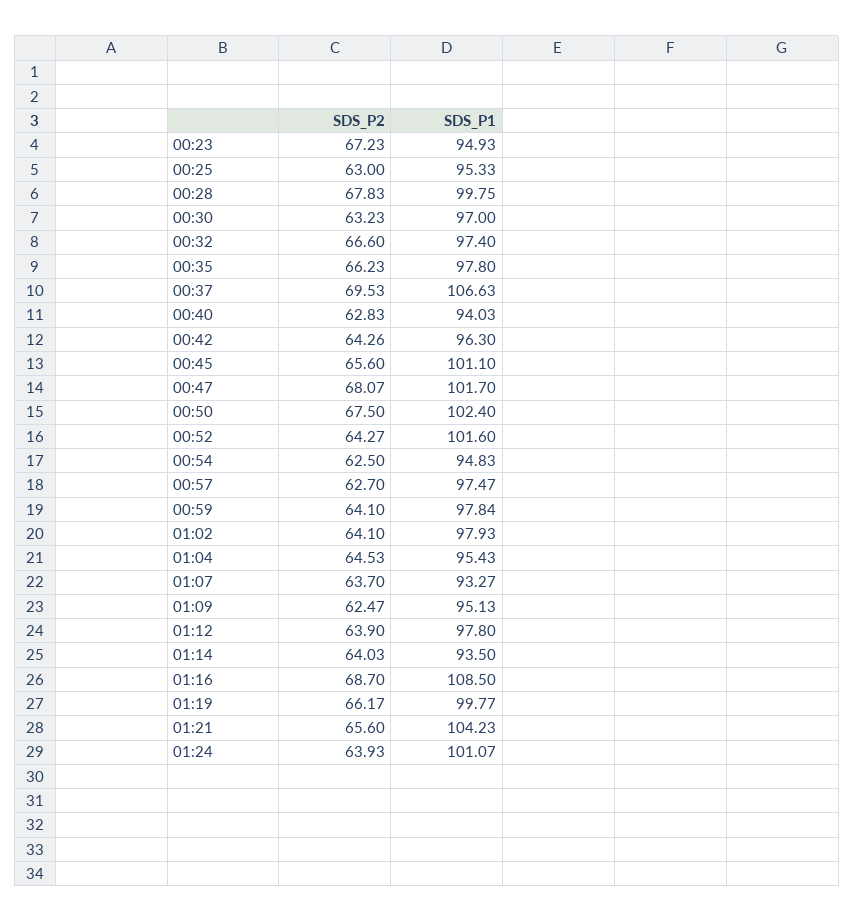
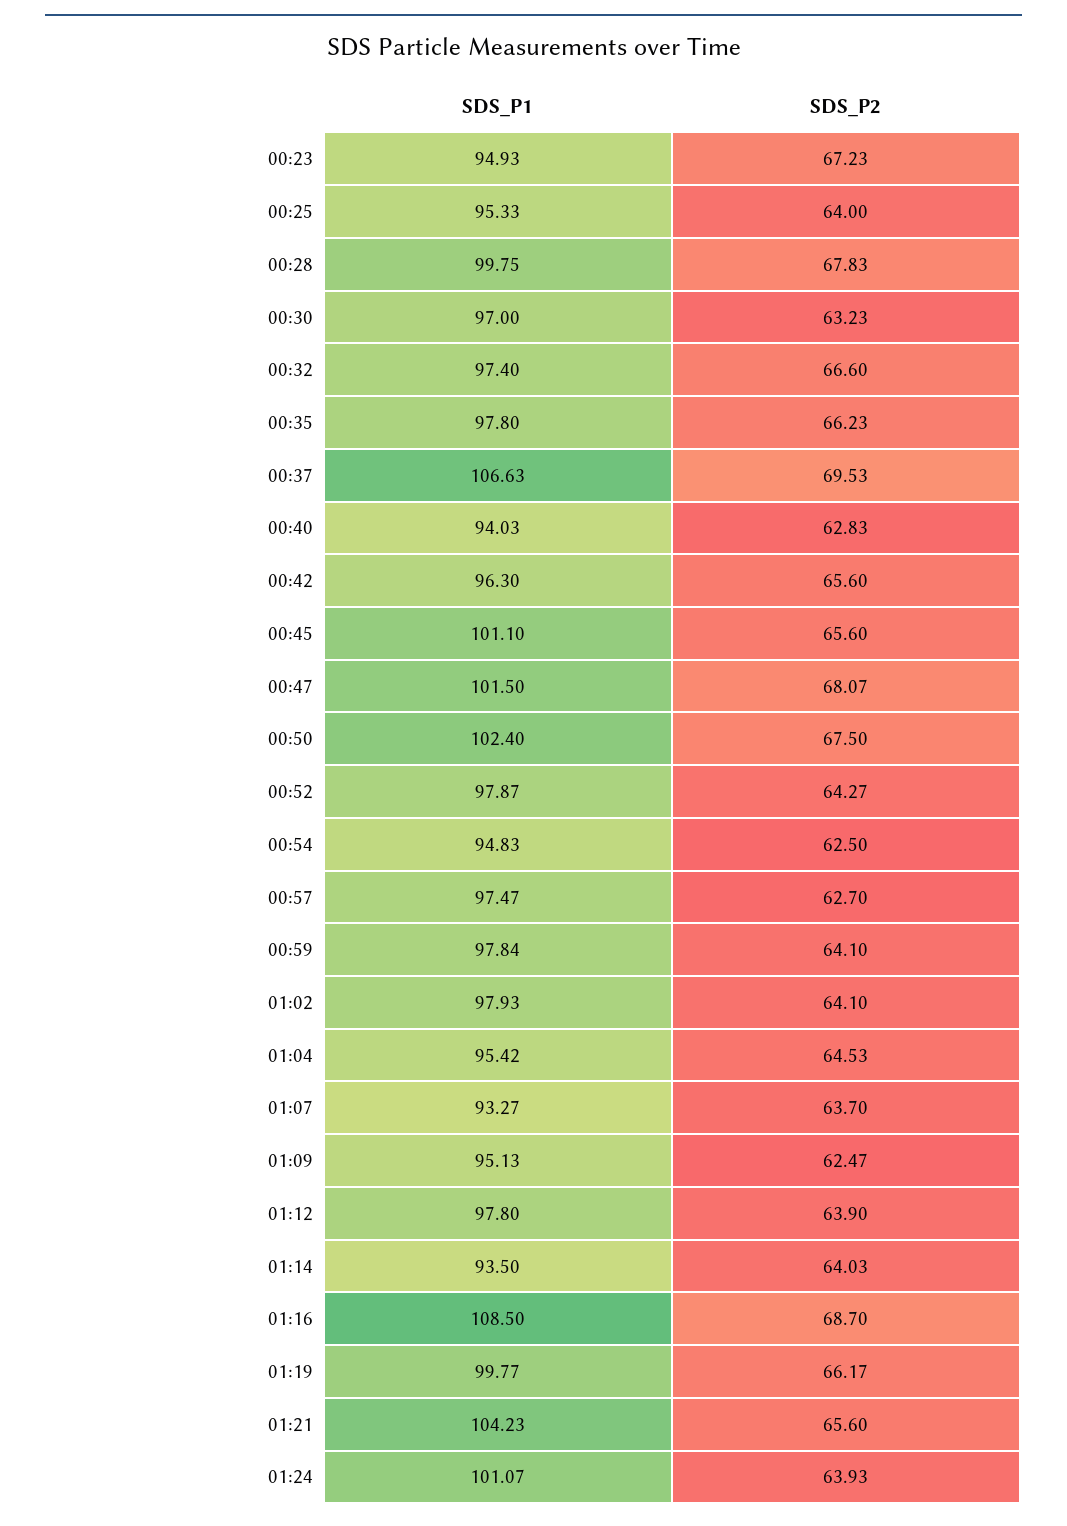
SDS_P2, 00:25: 63 -> 64
SDS_P2, 00:42: 64.26 -> 65.6
SDS_P1, 00:47: 101.7 -> 101.5
SDS_P1, 00:52: 101.6 -> 97.87
SDS_P1, 01:04: 95.43 -> 95.42

